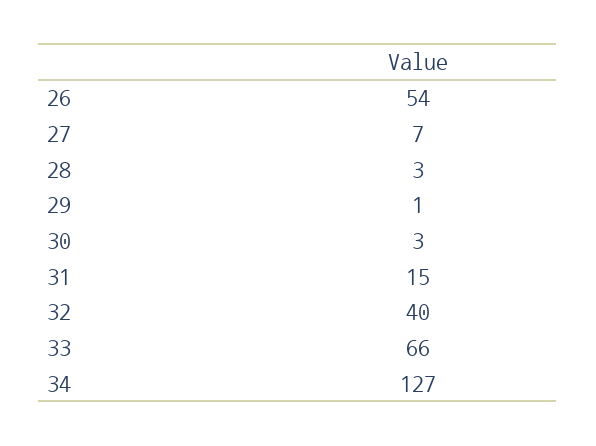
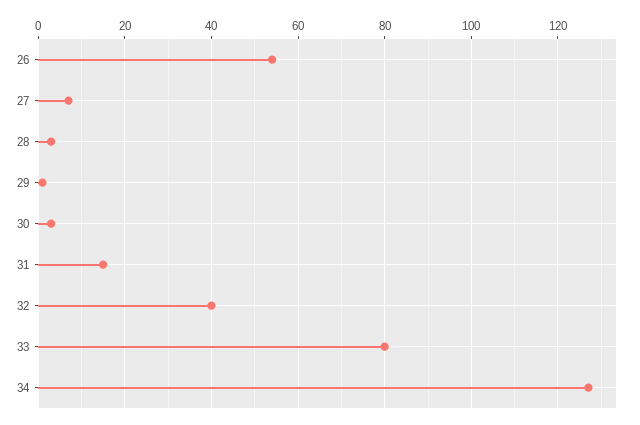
33: 66 -> 80

